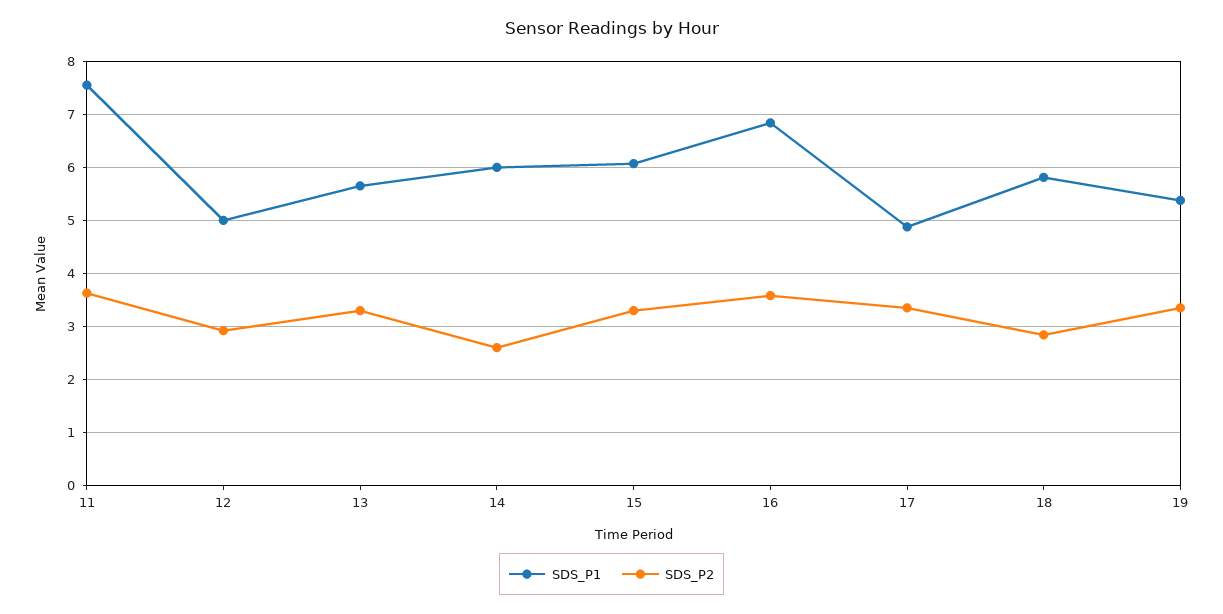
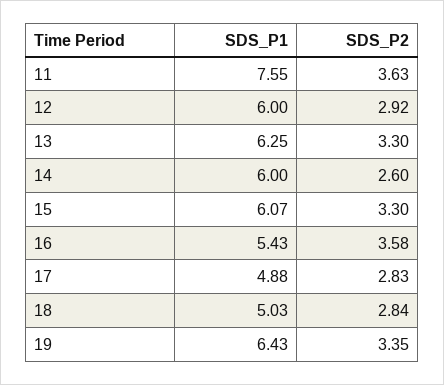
SDS_P1, 12: 5 -> 6
SDS_P1, 13: 5.6 -> 6.25
SDS_P1, 16: 6.8 -> 5.43
SDS_P2, 17: 3.4 -> 2.83
SDS_P1, 18: 5.8 -> 5.03
SDS_P1, 19: 5.4 -> 6.43

